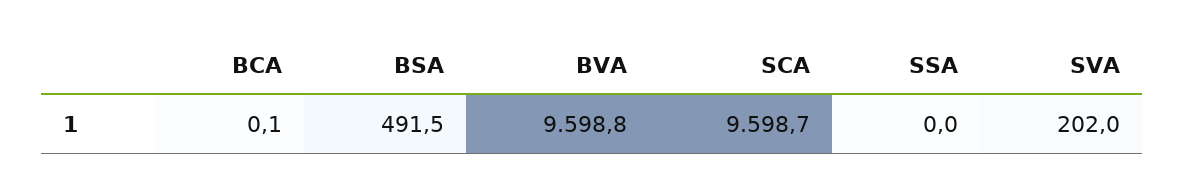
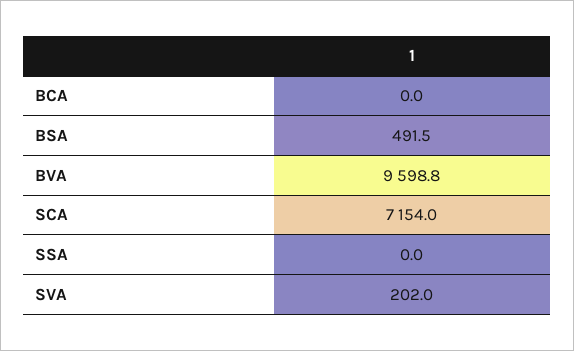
BCA: 0.1 -> 0
SCA: 9598.7 -> 7154

